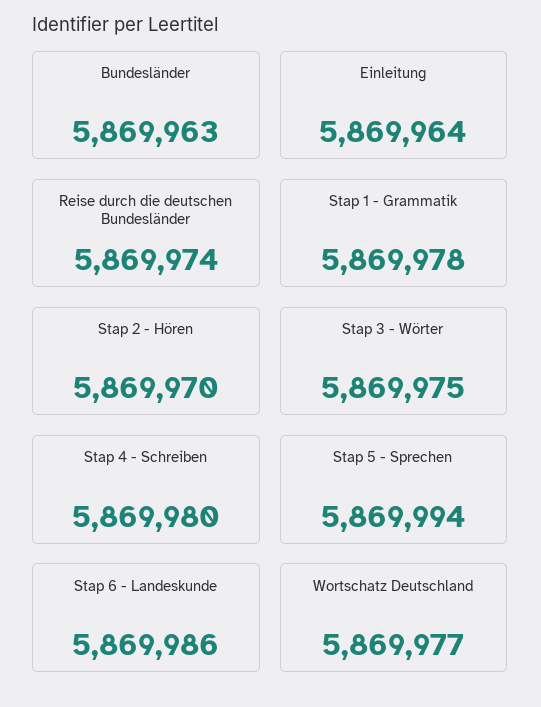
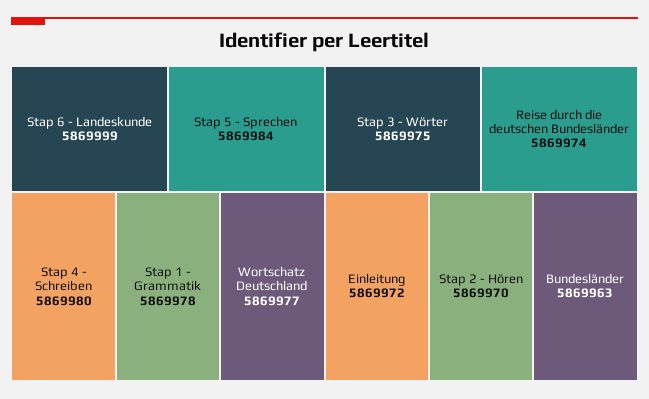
Einleitung: 5869964 -> 5869972
Stap 5 - Sprechen: 5869994 -> 5869984
Stap 6 - Landeskunde: 5869986 -> 5869999

